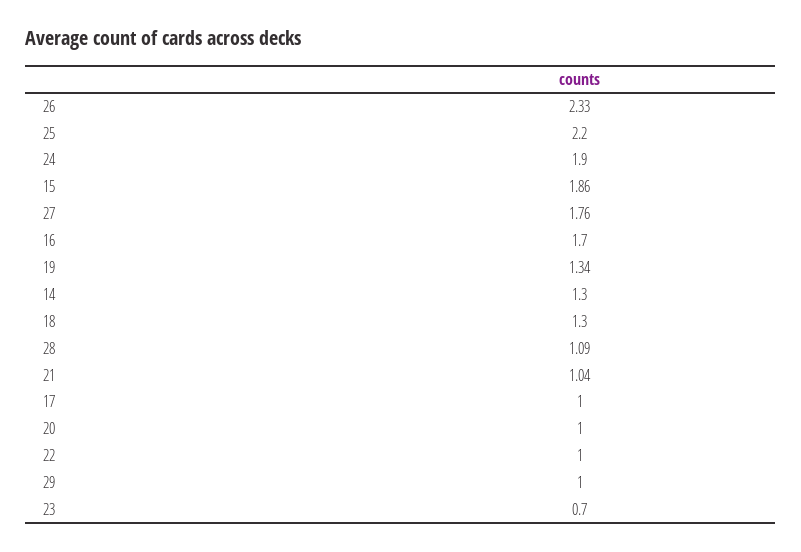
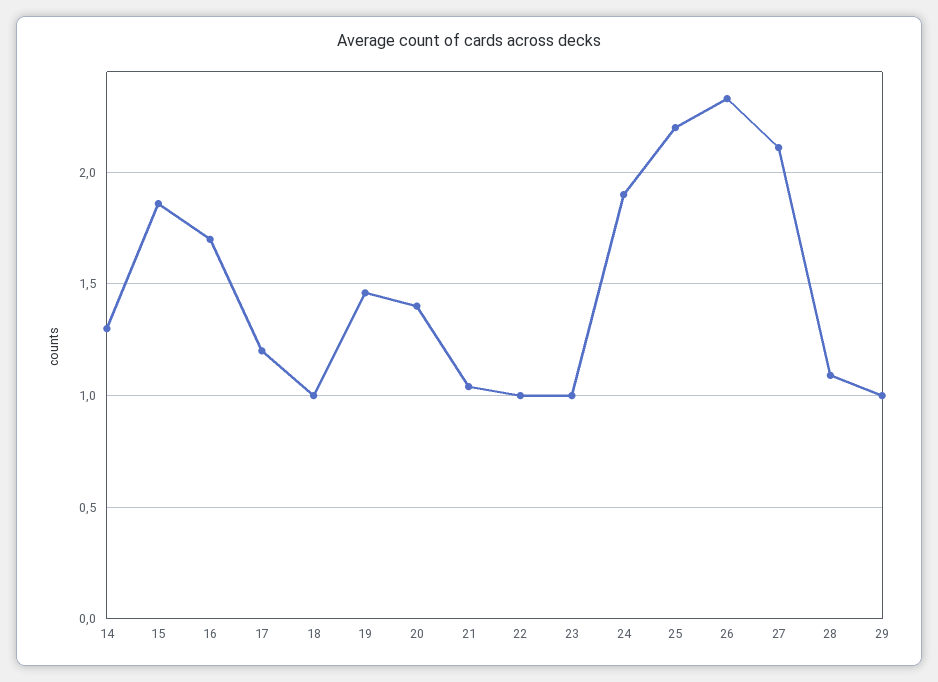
27: 1.76 -> 2.1
19: 1.34 -> 1.45
18: 1.3 -> 1
17: 1 -> 1.2
20: 1 -> 1.4
23: 0.7 -> 1

